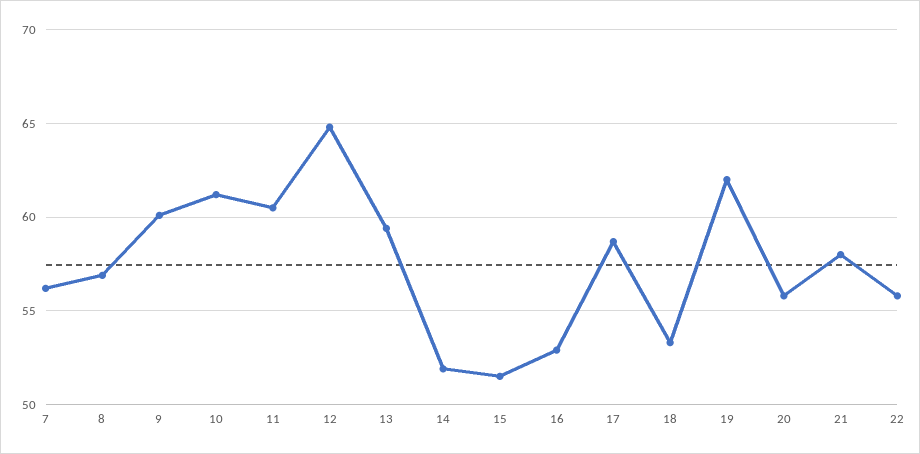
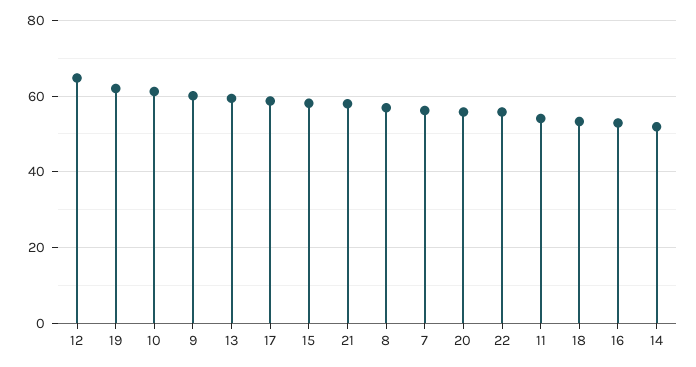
11: 60.5 -> 54
15: 51.5 -> 58

